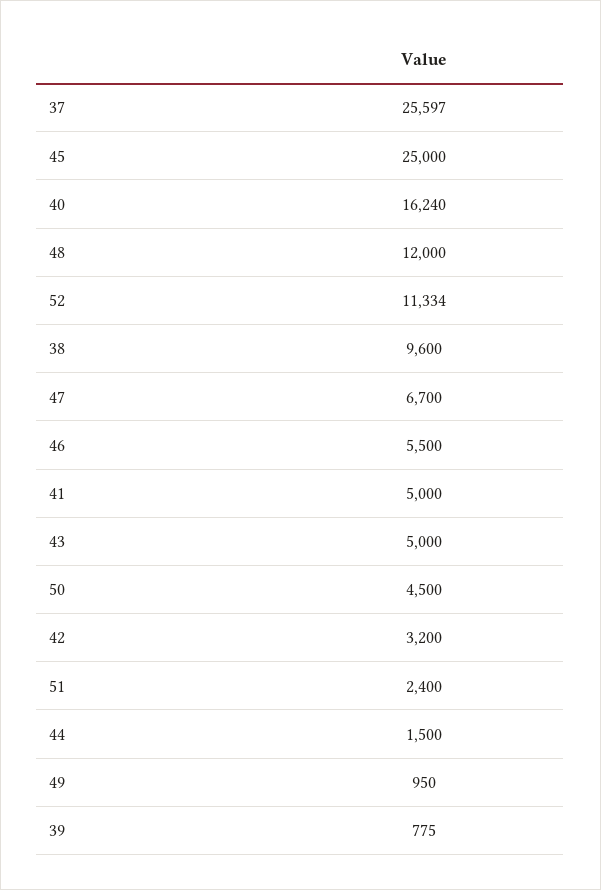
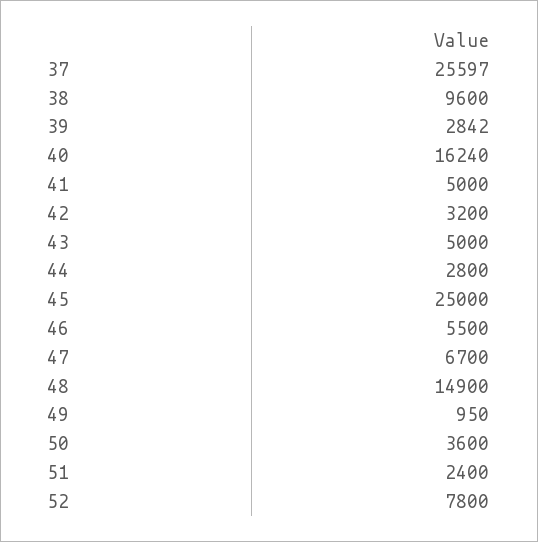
48: 12000 -> 14900
52: 11334 -> 7800
50: 4500 -> 3600
44: 1500 -> 2800
39: 775 -> 2842

